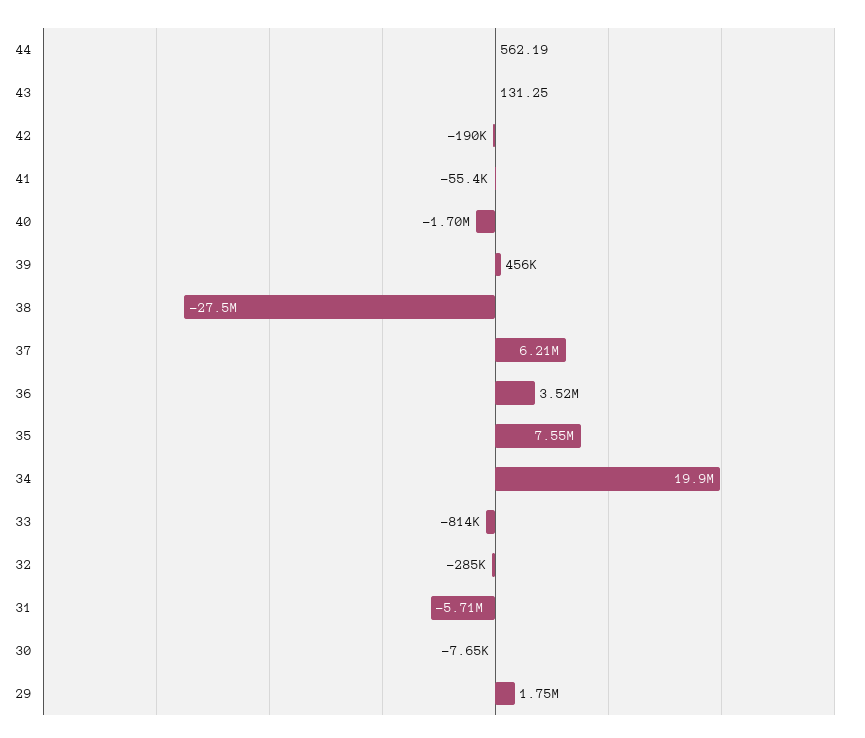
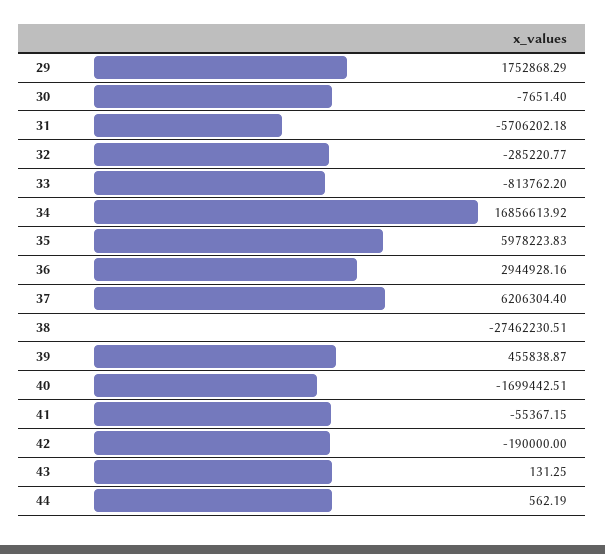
36: 3520000 -> 2944928.16
35: 7550000 -> 5978223.83
34: 19900000 -> 16856613.92

